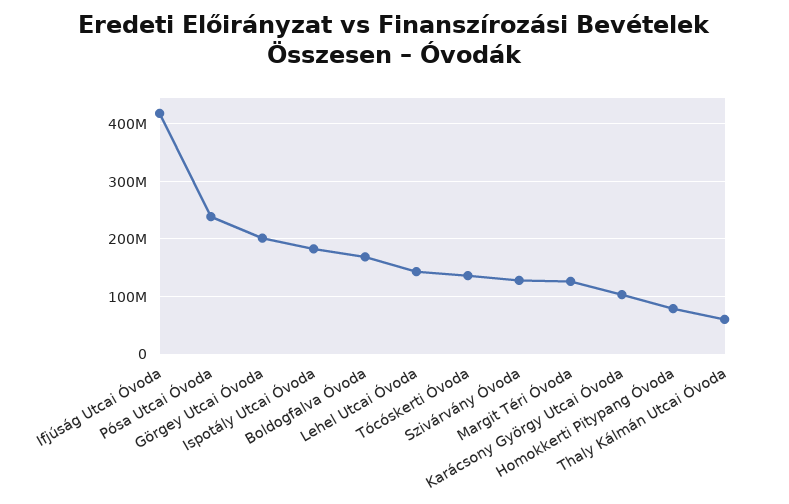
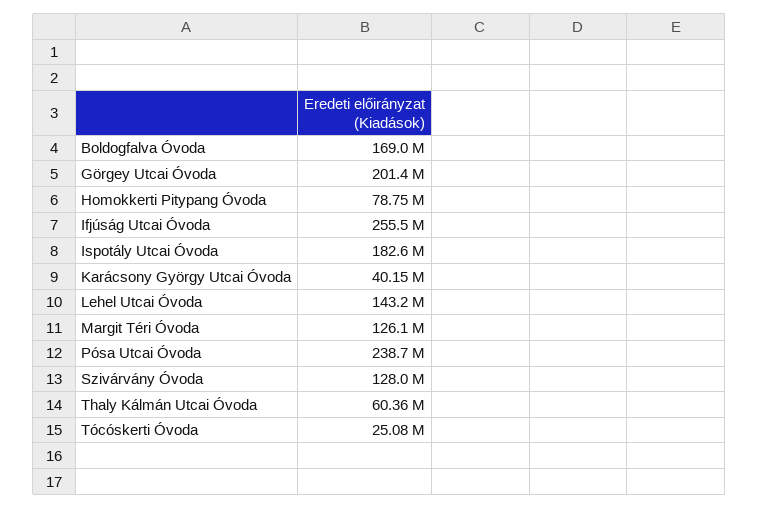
Ifjúság Utcai Óvoda: 420000000 -> 255500000
Tócóskerti Óvoda: 140000000 -> 25080000
Karácsony György Utcai Óvoda: 100000000 -> 40150000

